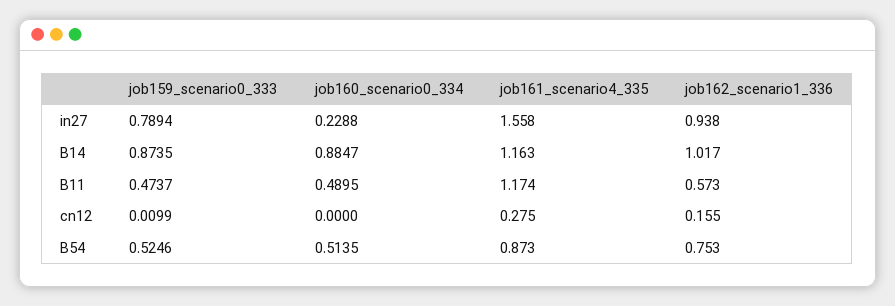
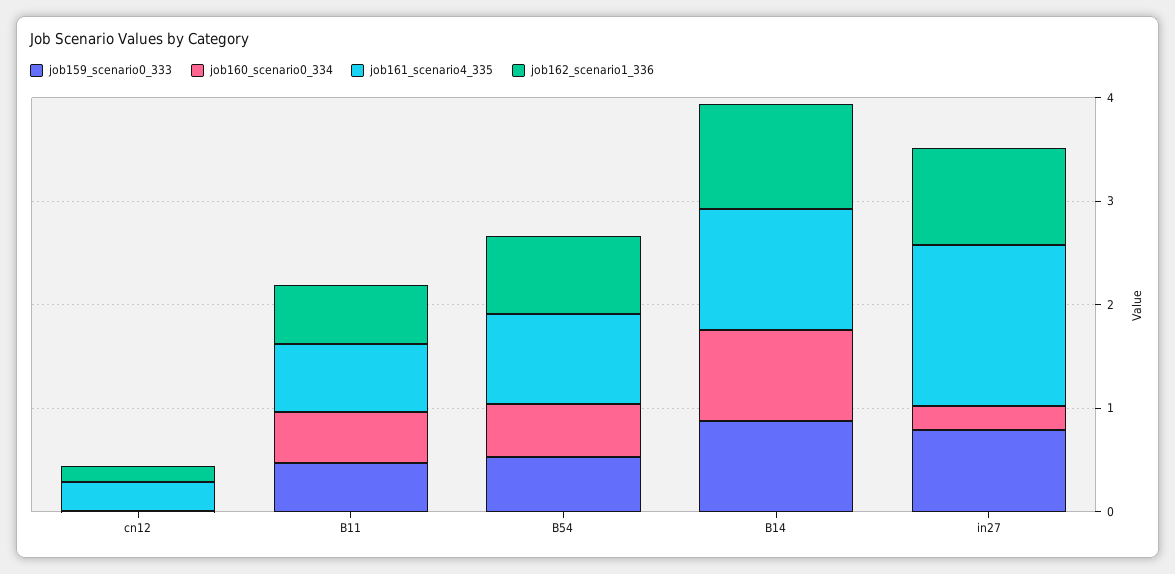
job161_scenario4_335, B11: 1.174 -> 0.6

